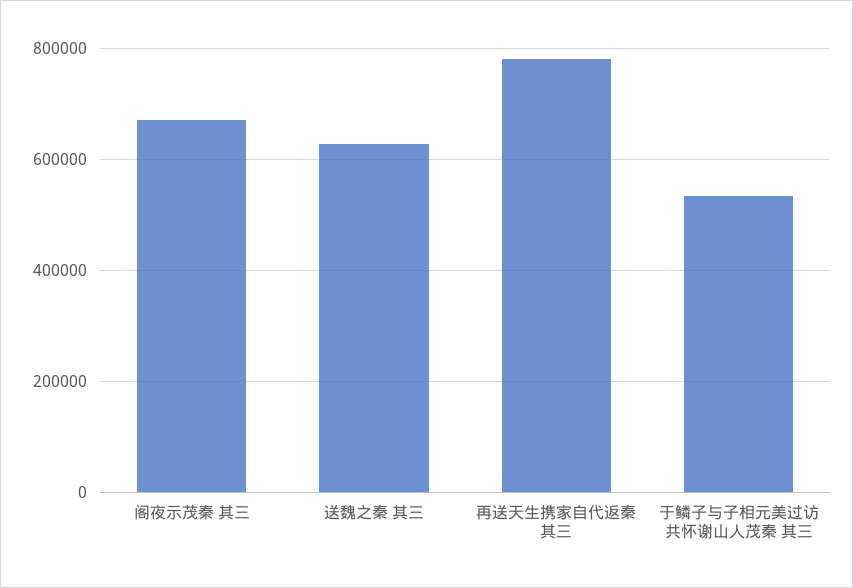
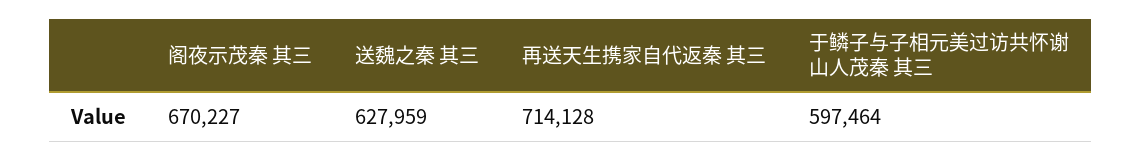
再送天生携家自代返秦 其三: 780000 -> 714128
于鳞子与子相元美过访共怀谢山人茂秦 其三: 540000 -> 597464

